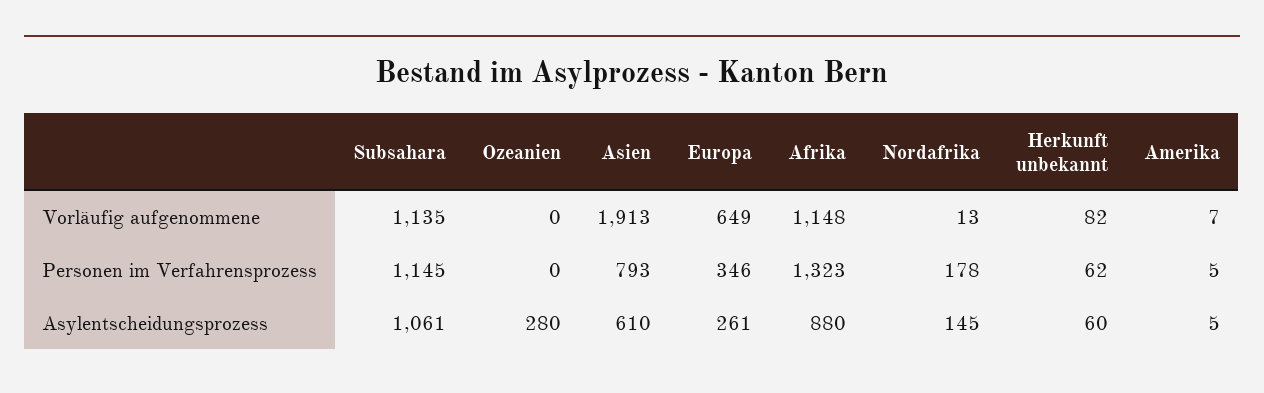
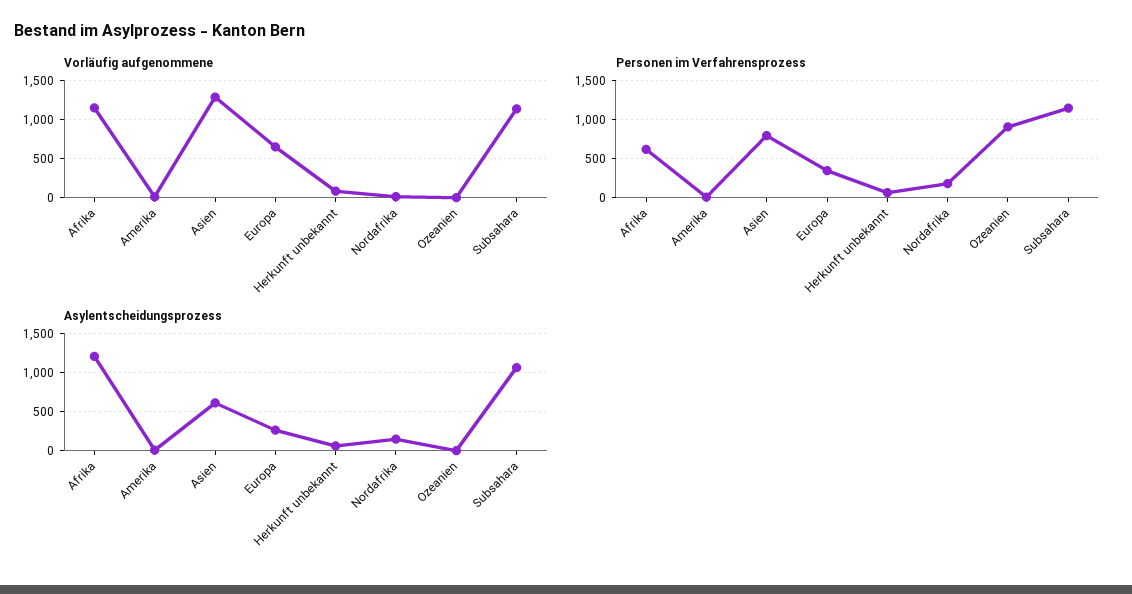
Vorläufig aufgenommene, Asien: 1913 -> 1300
Personen im Verfahrensprozess, Ozeanien: 0 -> 900
Personen im Verfahrensprozess, Afrika: 1323 -> 600
Asylentscheidungsprozess, Ozeanien: 280 -> 0
Asylentscheidungsprozess, Afrika: 880 -> 1200

